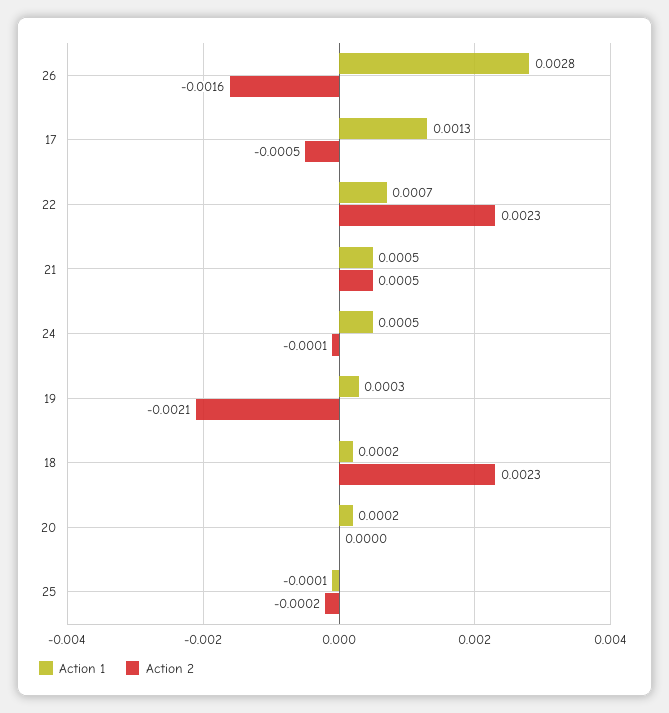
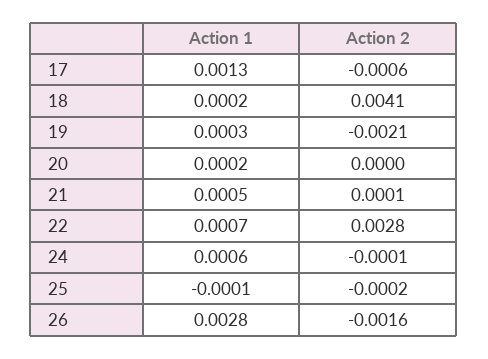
Action 2, 17: -0.0005 -> -0.0006
Action 2, 22: 0.0023 -> 0.0028
Action 2, 21: 0.0005 -> 0.0001
Action 1, 24: 0.0005 -> 0.0006
Action 2, 18: 0.0023 -> 0.0041

